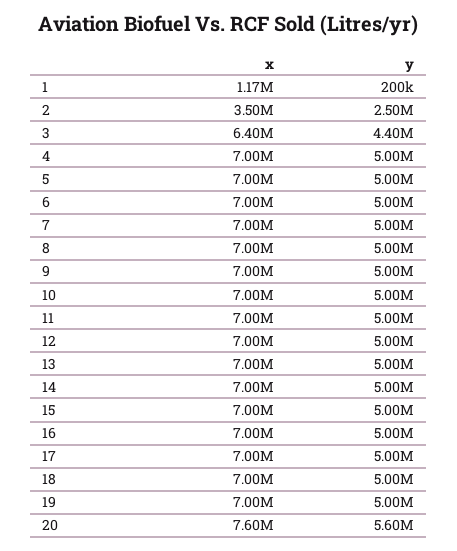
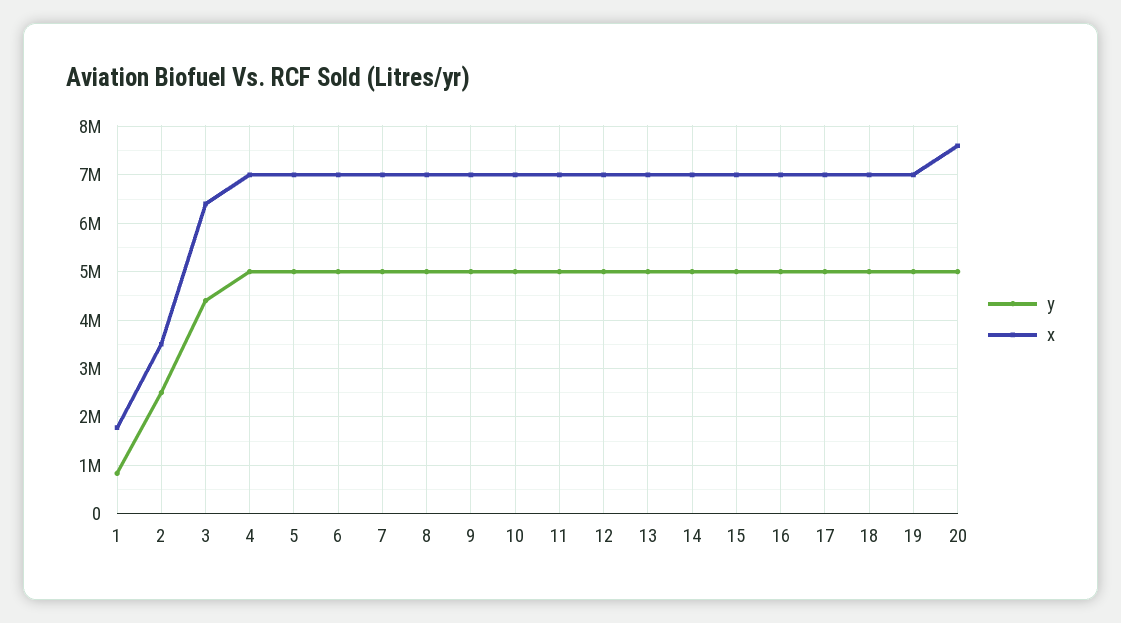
x, 1: 1170000 -> 1800000
y, 1: 200000 -> 800000
y, 20: 5600000 -> 5000000

